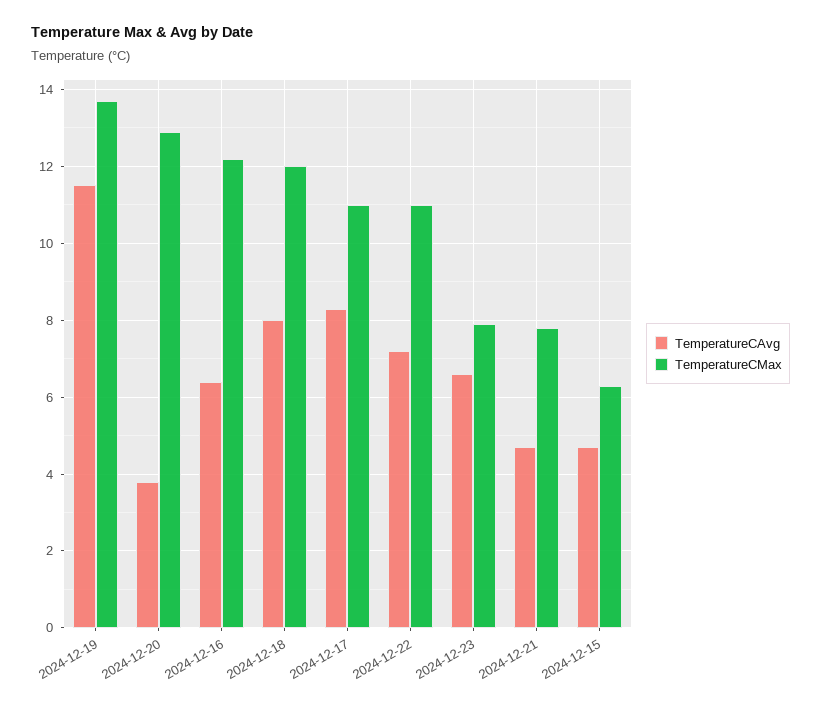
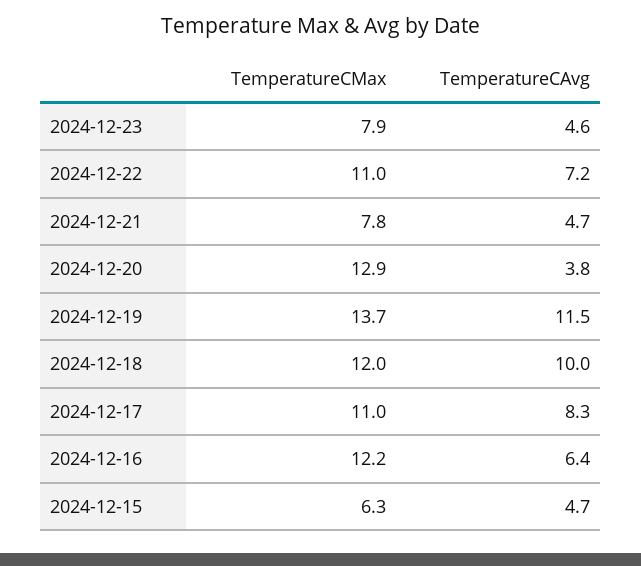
TemperatureCAvg, 2024-12-18: 8 -> 10
TemperatureCAvg, 2024-12-23: 6.5 -> 4.6

